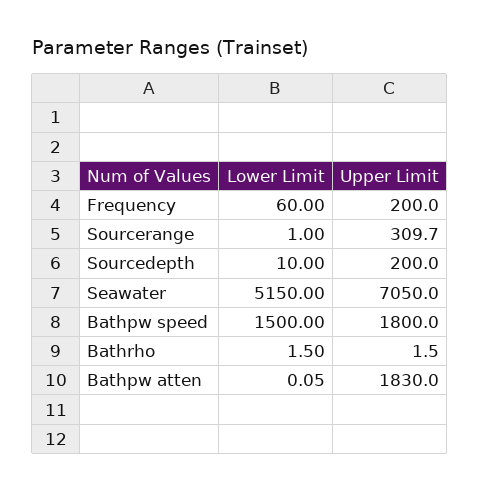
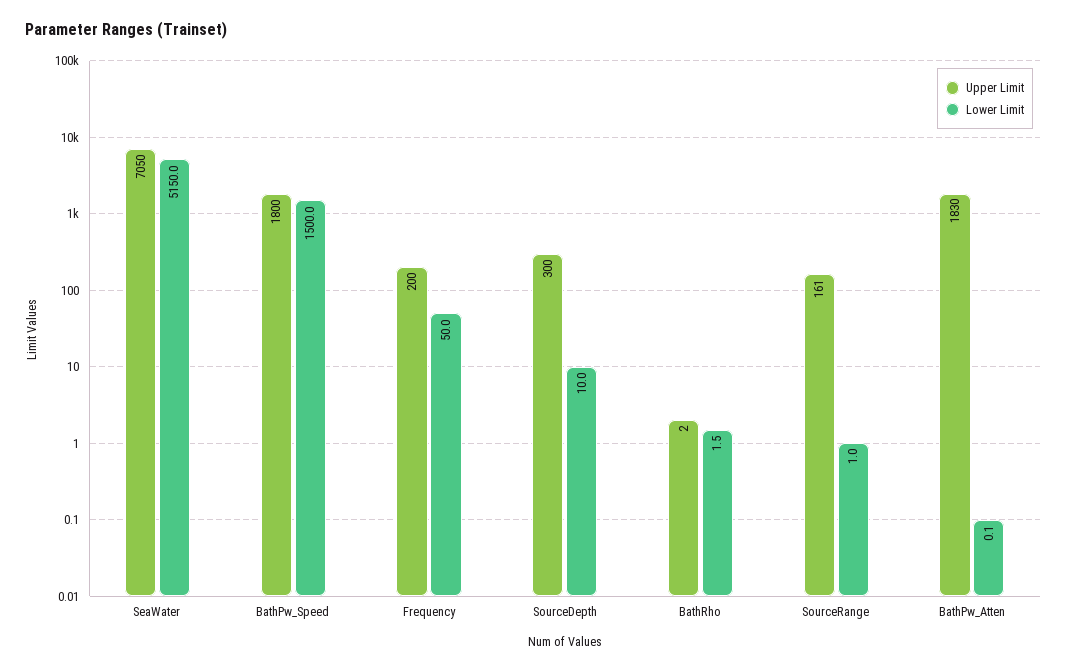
Lower Limit, Frequency: 60 -> 50
Upper Limit, Sourcerange: 309.7 -> 161
Upper Limit, Sourcedepth: 200 -> 300

